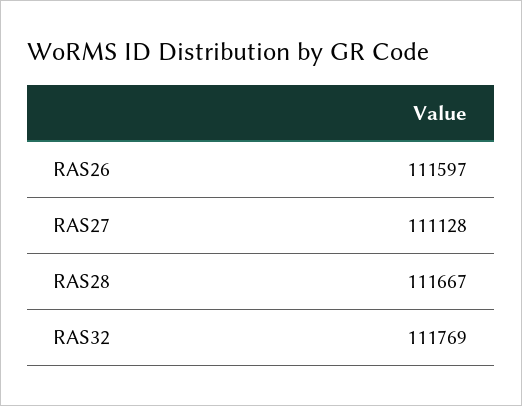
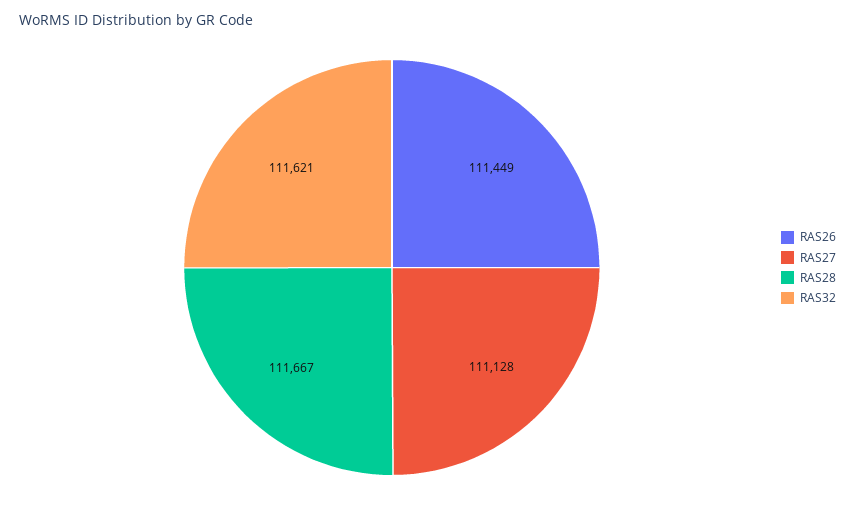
RAS26: 111597 -> 111449
RAS32: 111769 -> 111621

